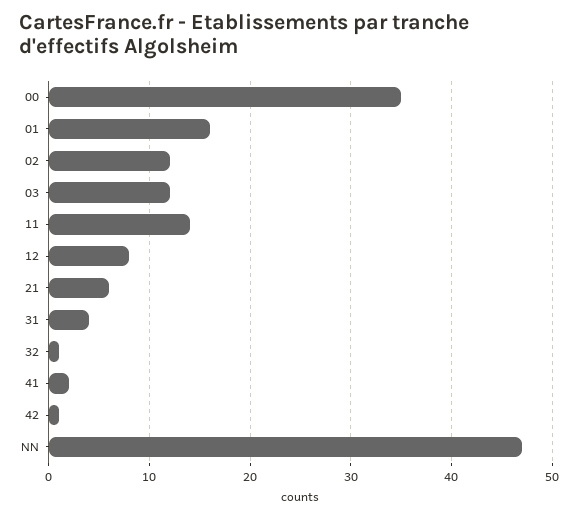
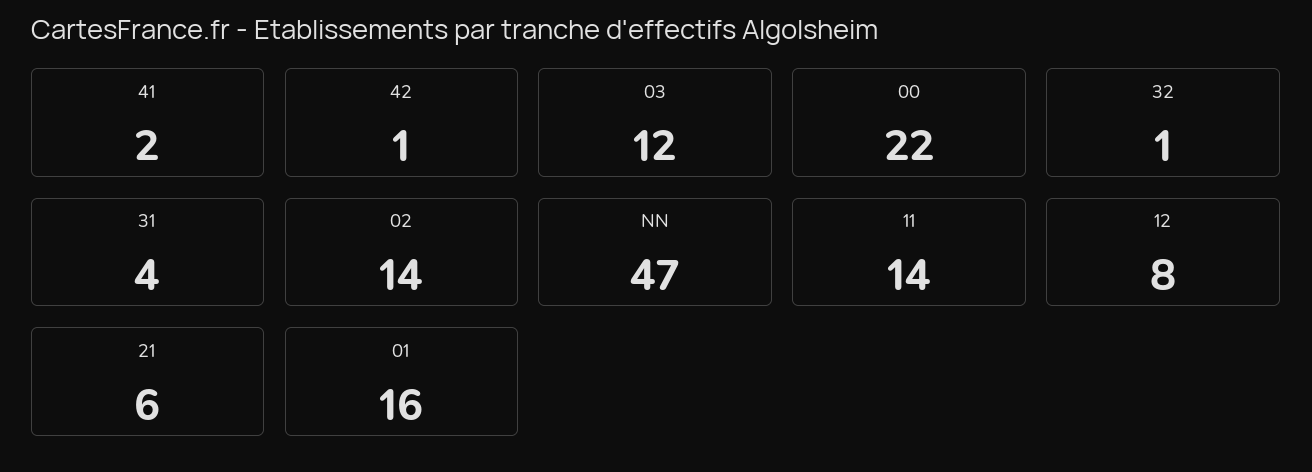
00: 35 -> 22
02: 12 -> 14

